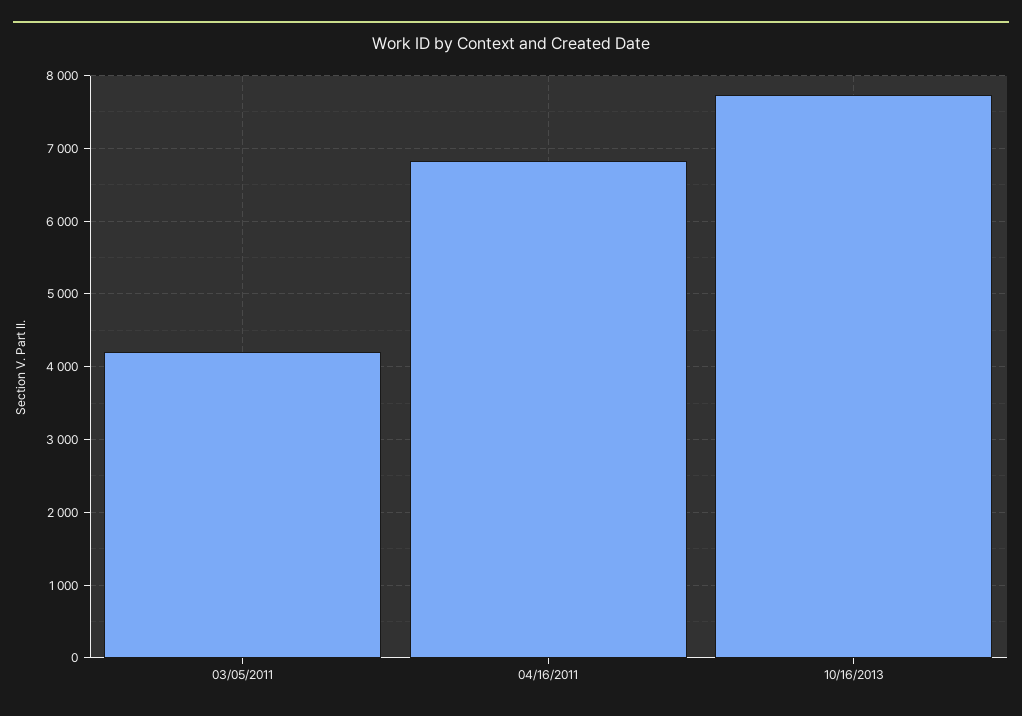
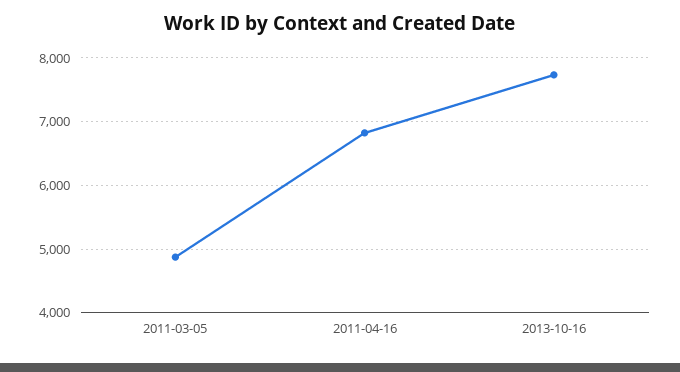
03/05/2011: 4200 -> 4900

